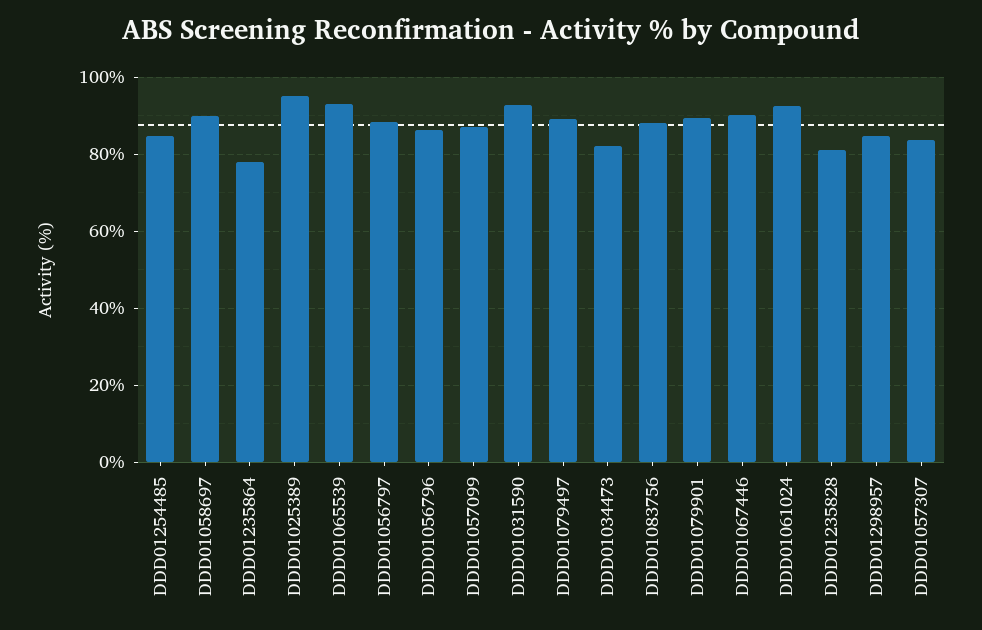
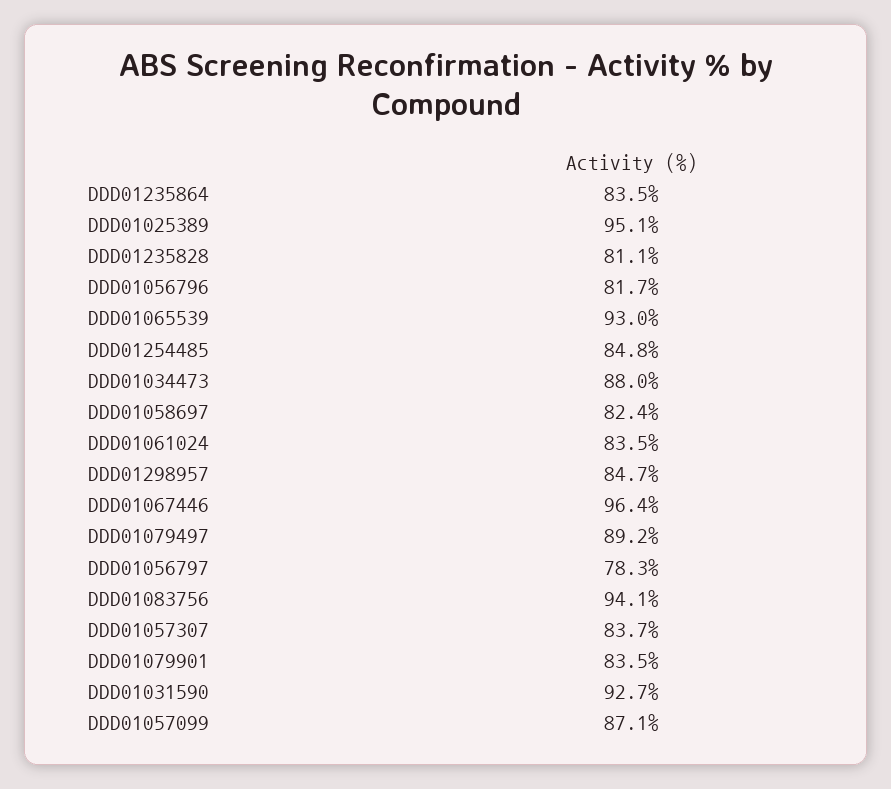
DDD01058697: 90 -> 82.4
DDD01235864: 78 -> 83.5
DDD01056797: 88 -> 78.3
DDD01056796: 86 -> 81.7
DDD01034473: 82 -> 88
DDD01083756: 88 -> 94.1
DDD01079901: 90 -> 83.5
DDD01067446: 90 -> 96.4
DDD01061024: 92 -> 83.5

